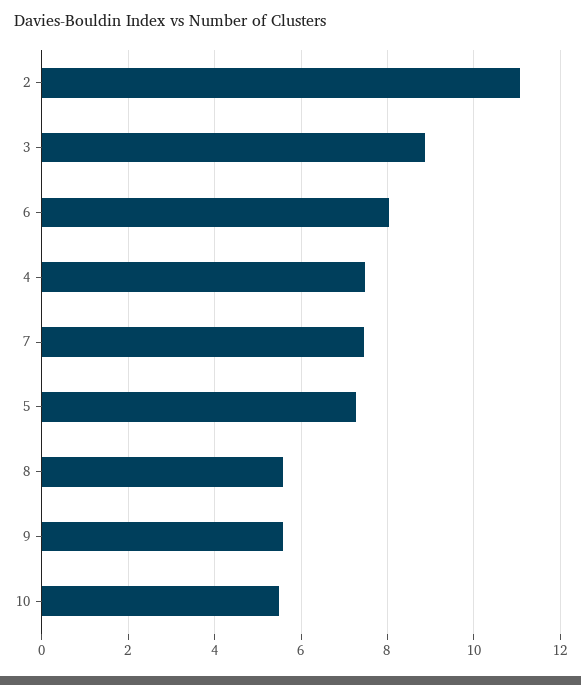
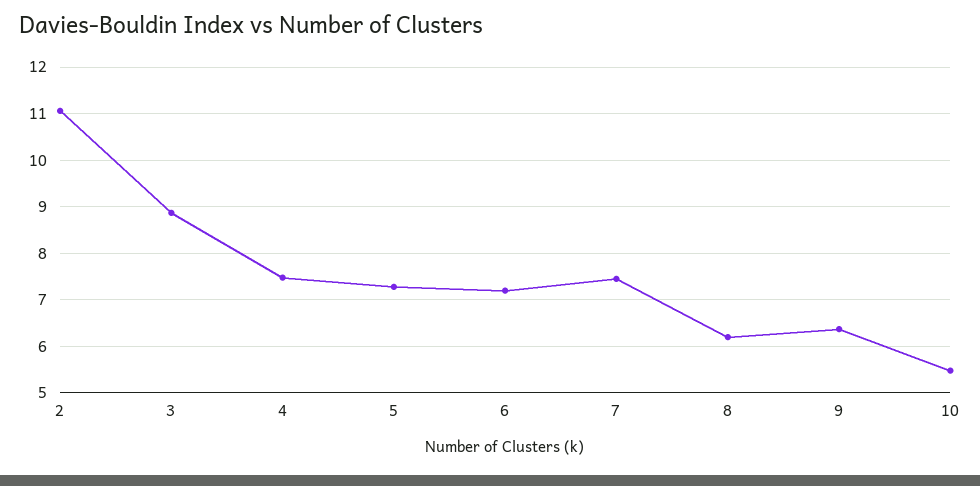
6: 8 -> 7.2
8: 5.6 -> 6.2
9: 5.6 -> 6.4

